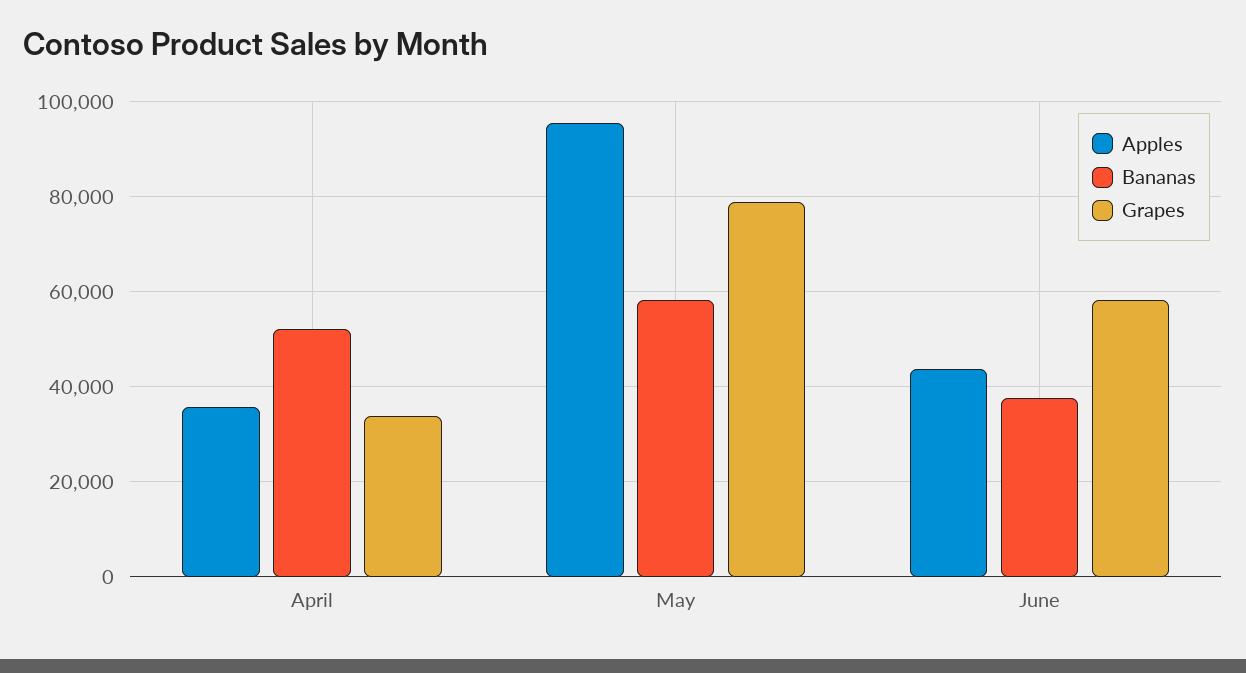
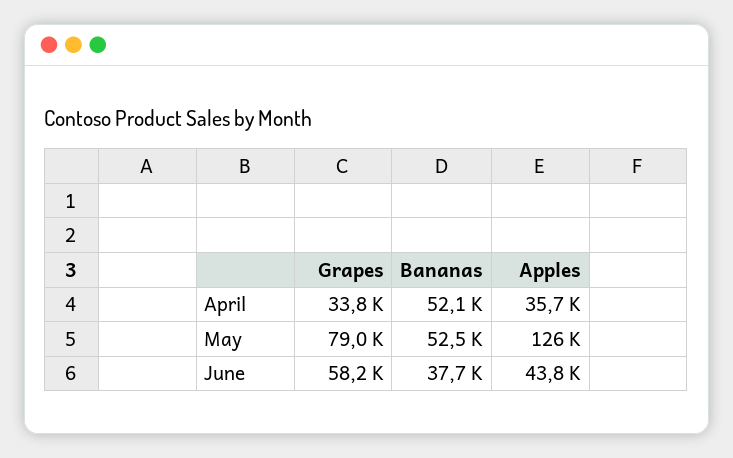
Apples, May: 96000 -> 126000
Bananas, May: 58000 -> 52500

